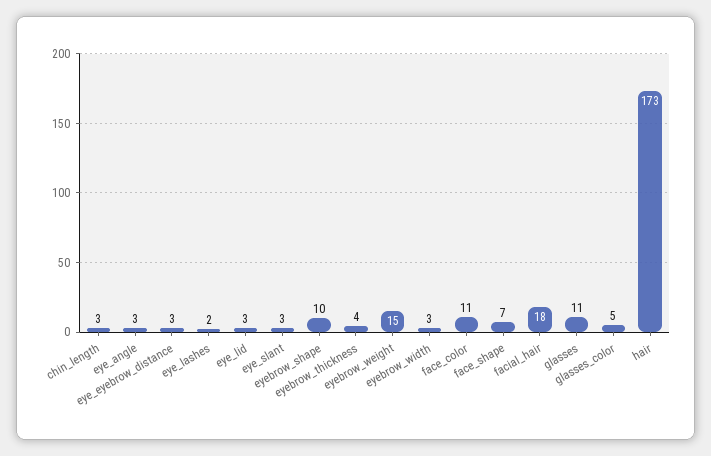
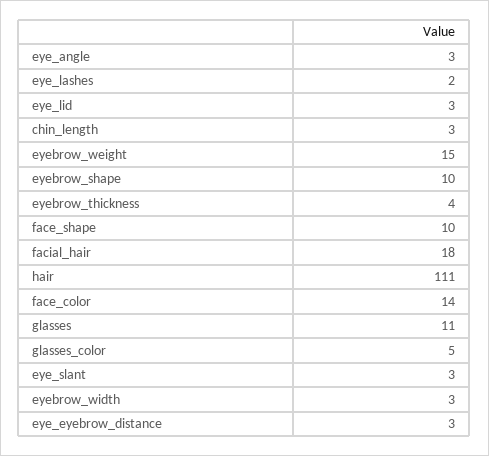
face_color: 11 -> 14
face_shape: 7 -> 10
hair: 173 -> 111

